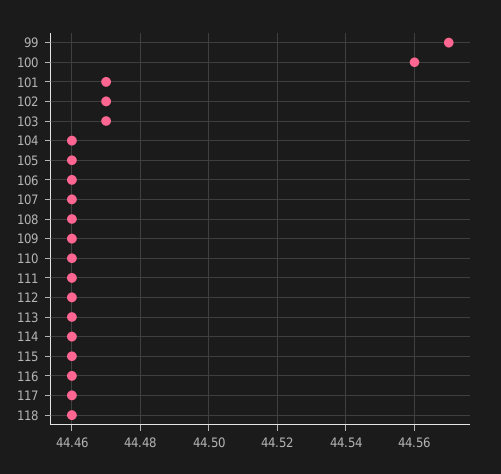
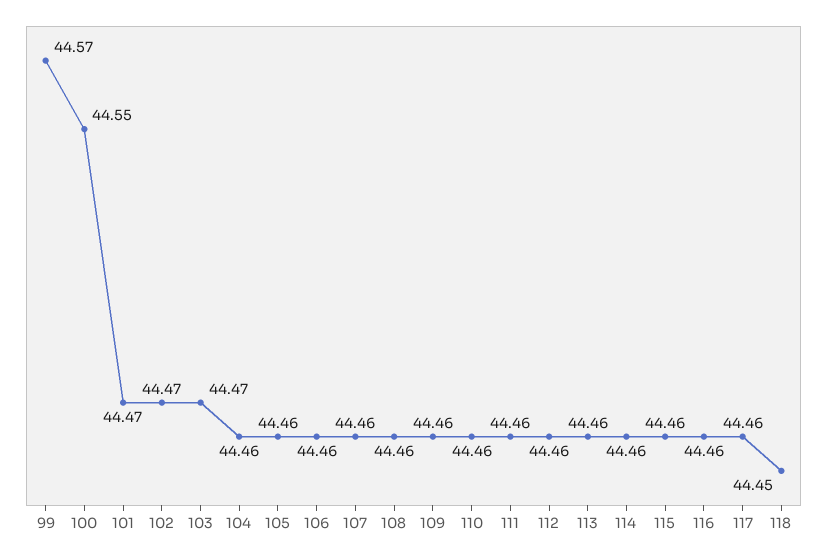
100: 44.56 -> 44.55
118: 44.46 -> 44.45

